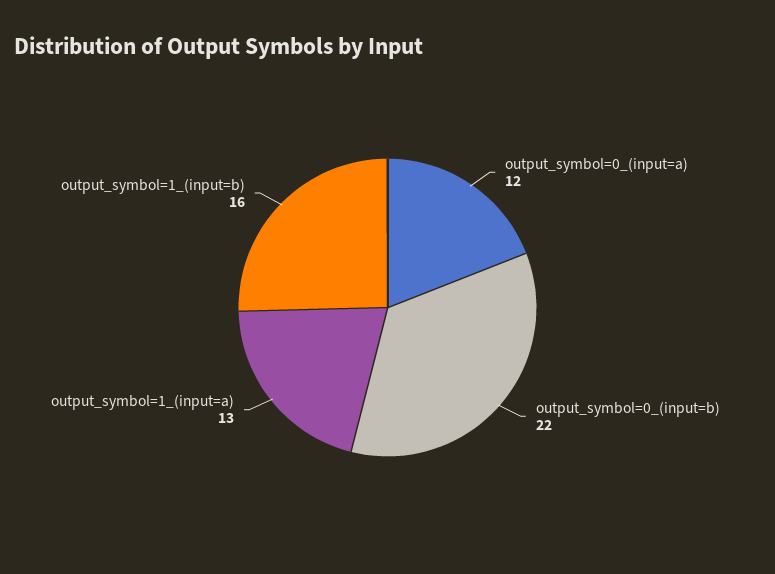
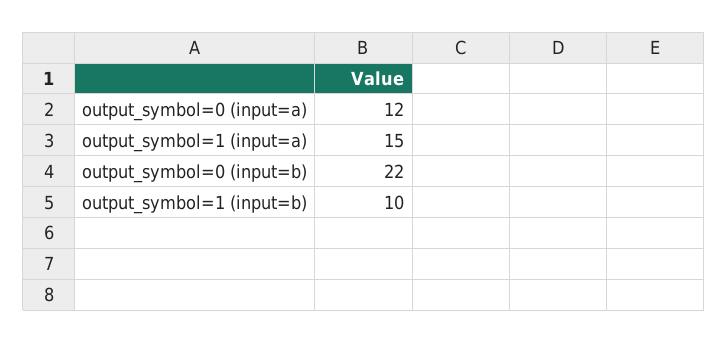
output_symbol=1_(input=a): 13 -> 15
output_symbol=1_(input=b): 16 -> 10

